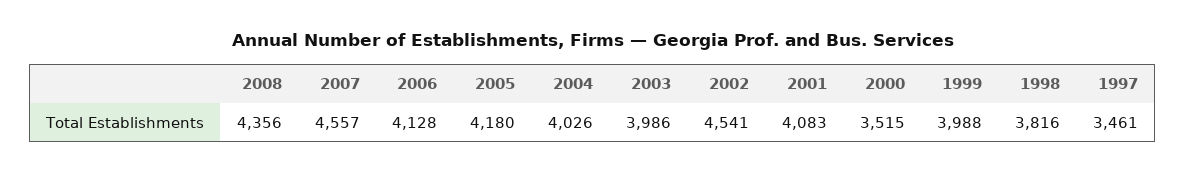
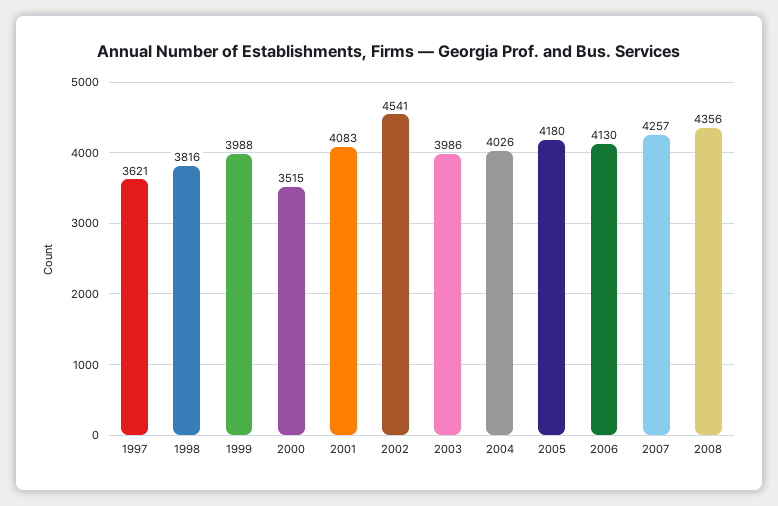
2007: 4557 -> 4257
2006: 4128 -> 4130
1997: 3461 -> 3621

